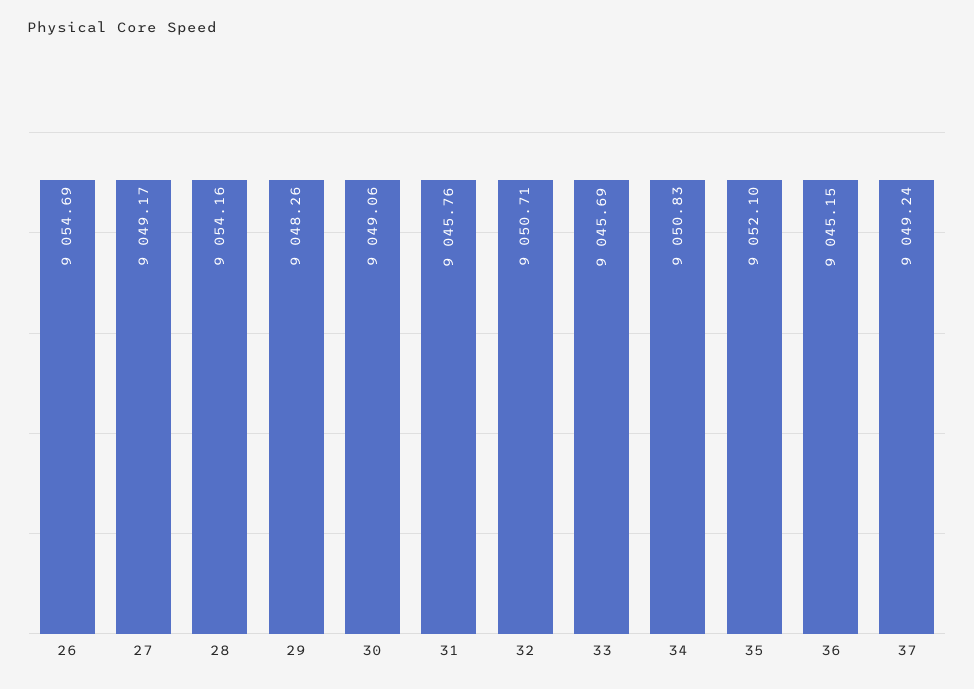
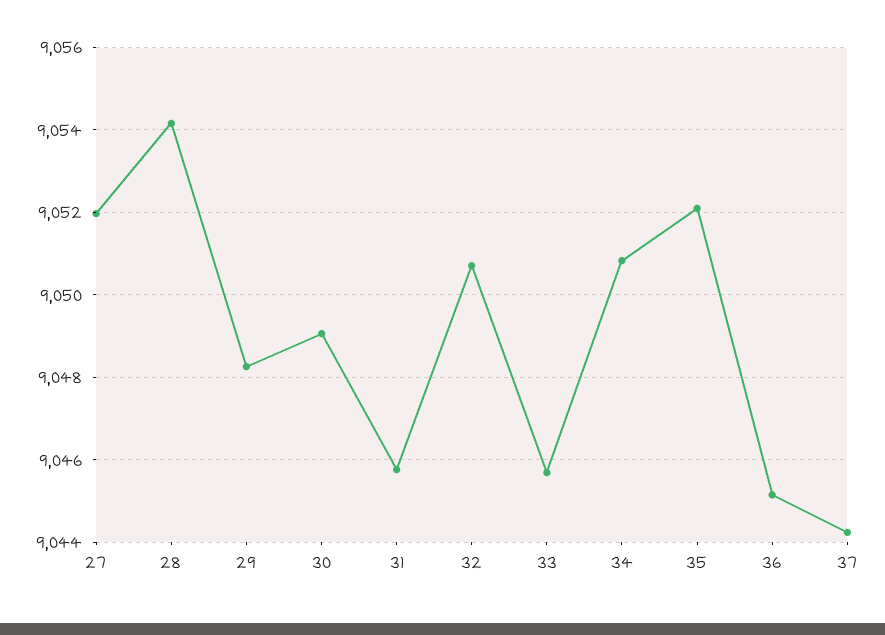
26: 9054.69 -> none
27: 9049.17 -> 9052
37: 9049.24 -> 9044.2

